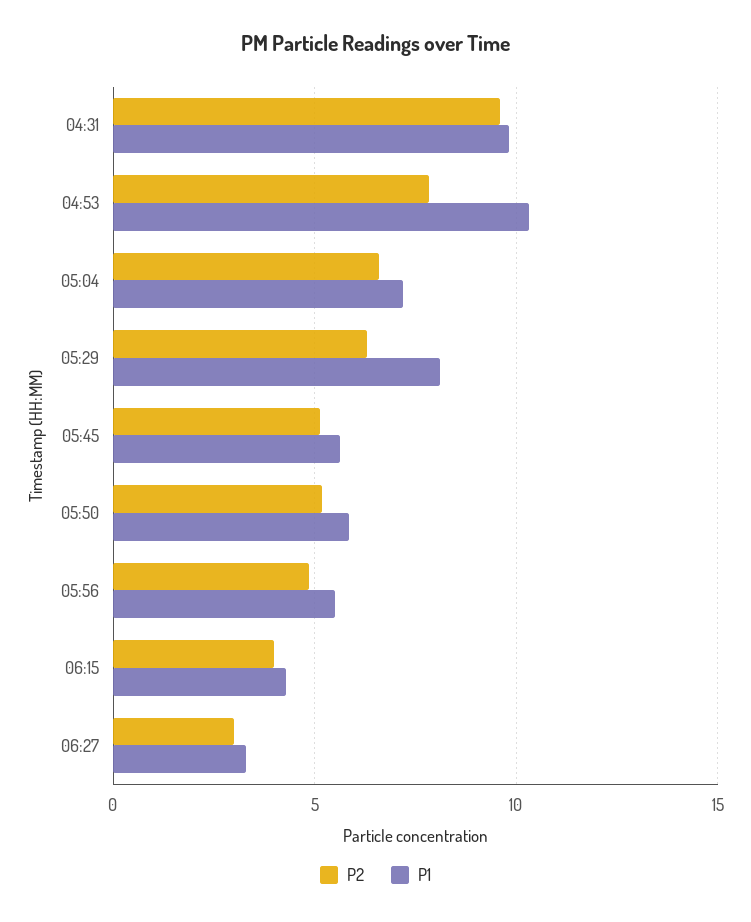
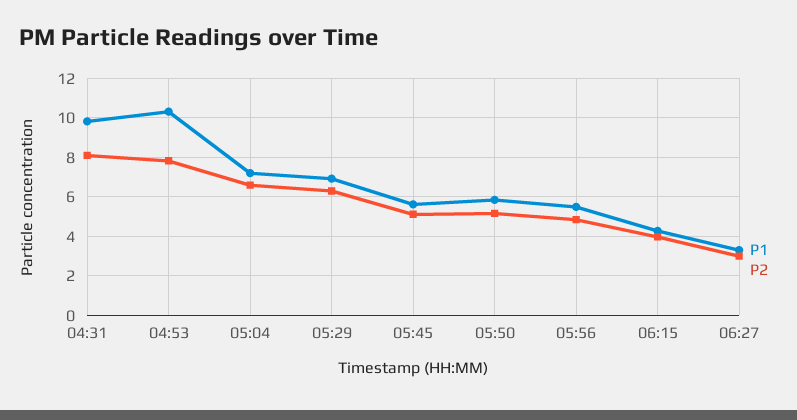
P2, 04:31: 9.5 -> 8
P1, 05:29: 8 -> 7

